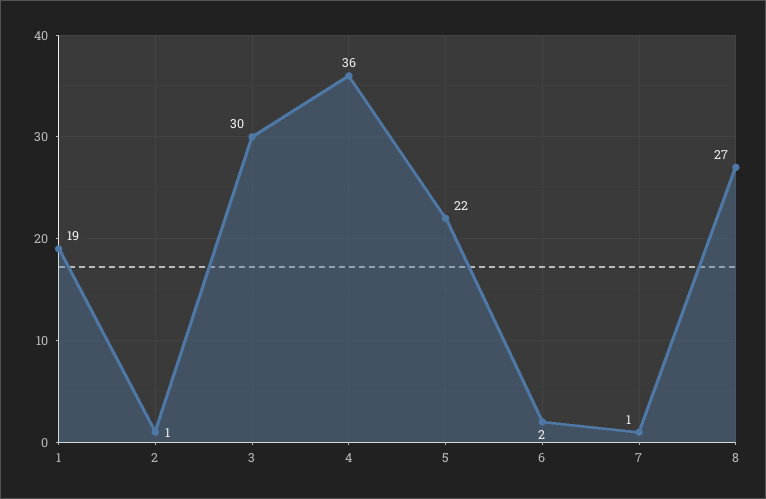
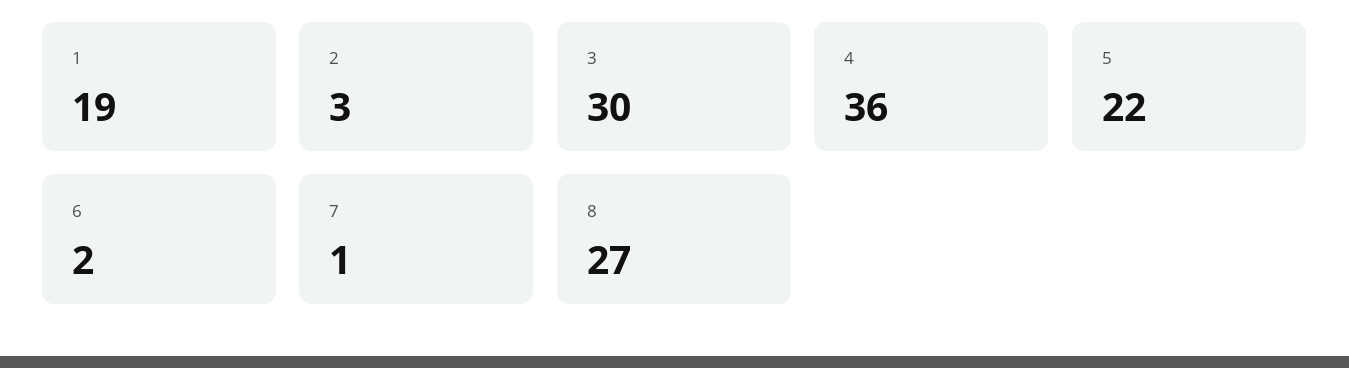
2: 1 -> 3

